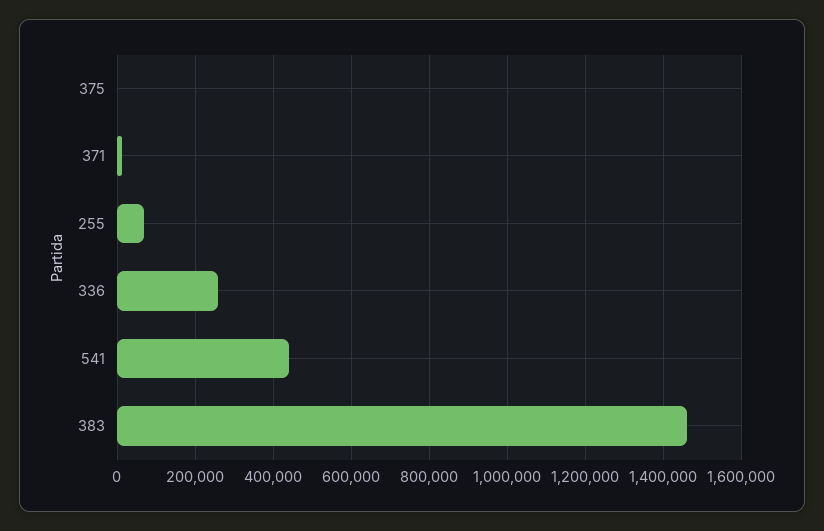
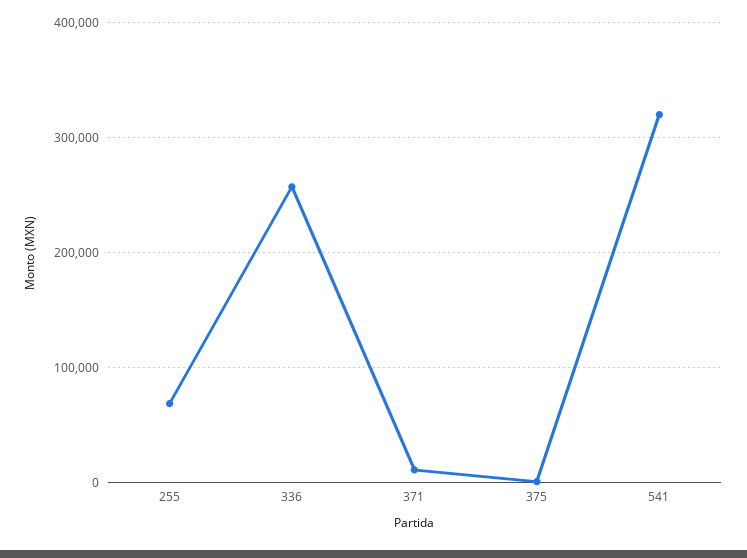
541: 440000 -> 320000
383: 1460000 -> none

